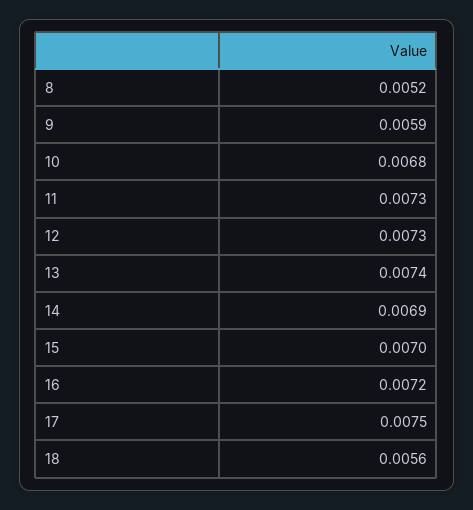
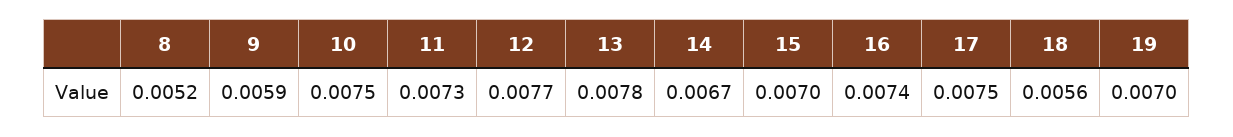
10: 0.0068 -> 0.0075
12: 0.0073 -> 0.0077
13: 0.0074 -> 0.0078
14: 0.0069 -> 0.0067
16: 0.0072 -> 0.0074
19: none -> 0.007

